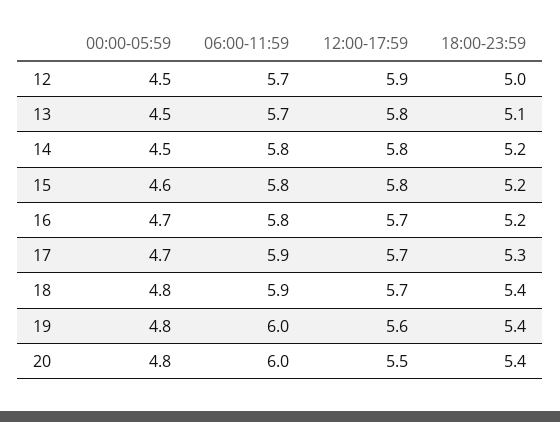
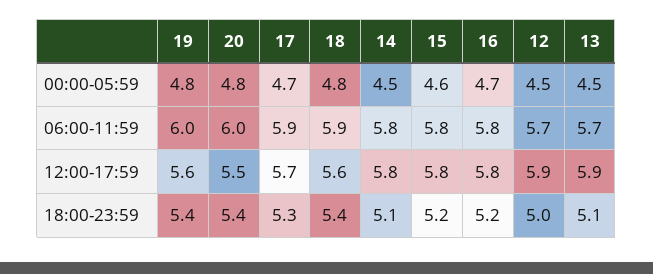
12:00-17:59, 13: 5.8 -> 5.9
18:00-23:59, 14: 5.2 -> 5.1
12:00-17:59, 16: 5.7 -> 5.8
12:00-17:59, 18: 5.7 -> 5.6

